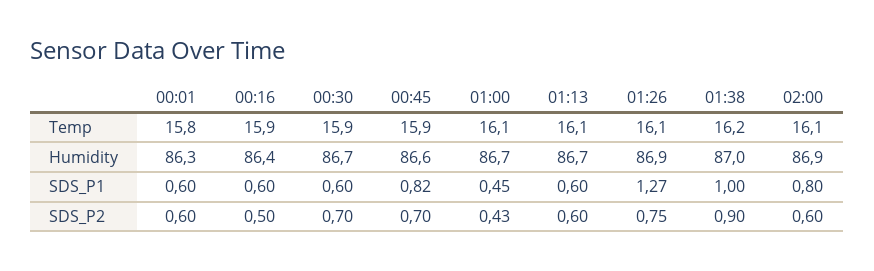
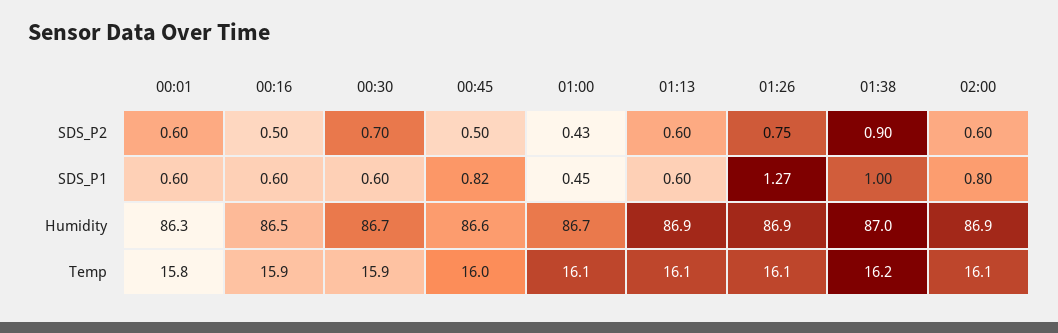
00:45, Temp: 15.9 -> 16
00:16, Humidity: 86.4 -> 86.5
01:13, Humidity: 86.7 -> 86.9
00:45, SDS_P2: 0.7 -> 0.5

